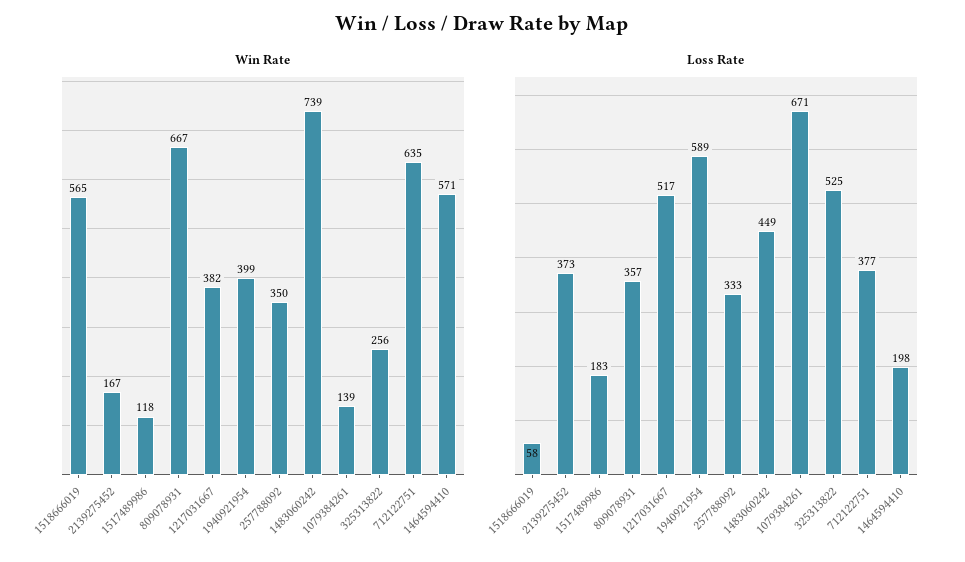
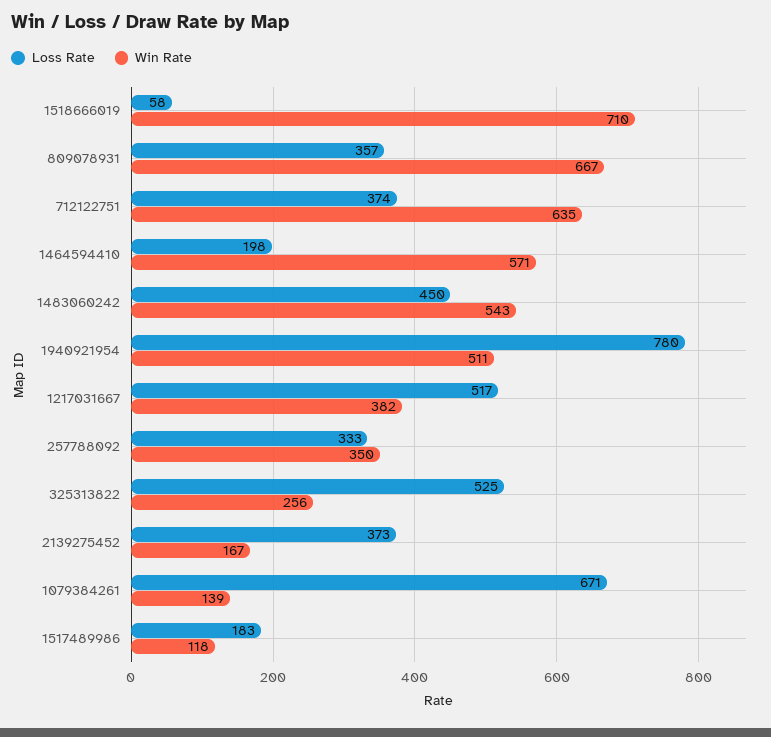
Win Rate, 1518666019: 565 -> 710
Win Rate, 1940921954: 399 -> 511
Win Rate, 1483060242: 739 -> 543
Loss Rate, 1940921954: 589 -> 780
Loss Rate, 1483060242: 449 -> 450
Loss Rate, 712122751: 377 -> 374

